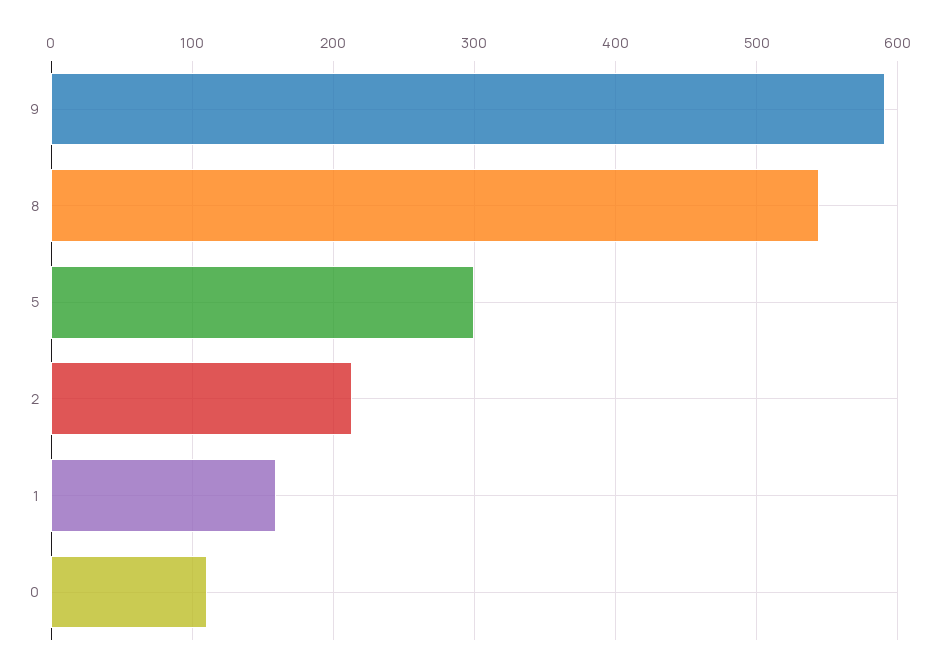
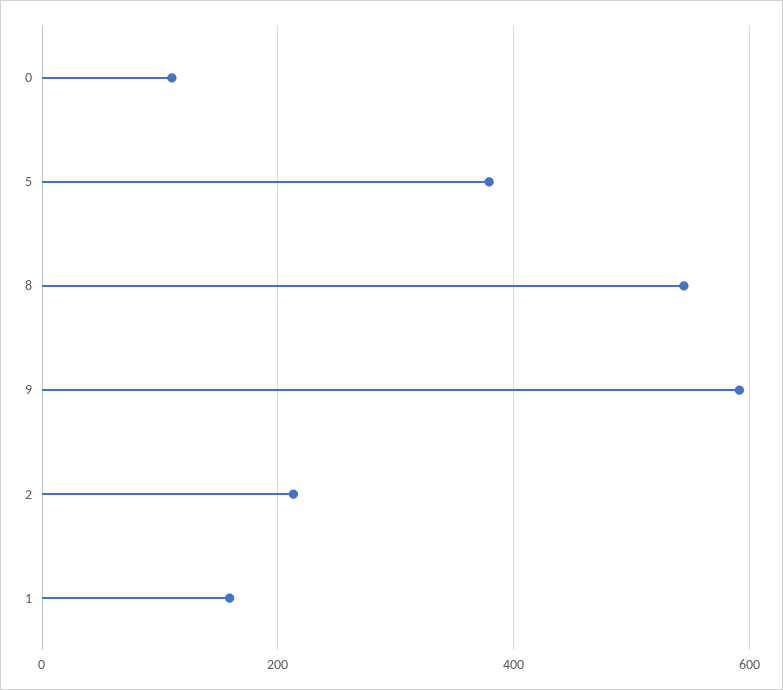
5: 300 -> 380

